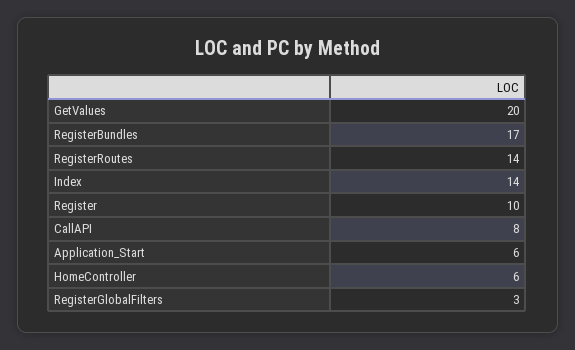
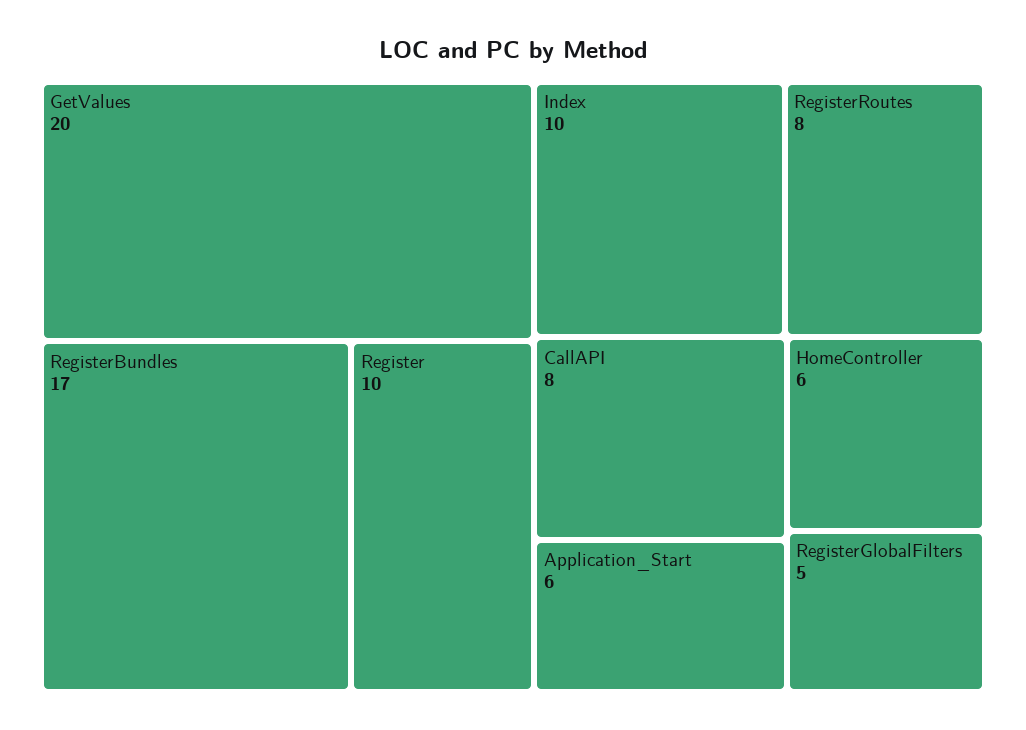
RegisterRoutes: 14 -> 8
Index: 14 -> 10
RegisterGlobalFilters: 3 -> 5

